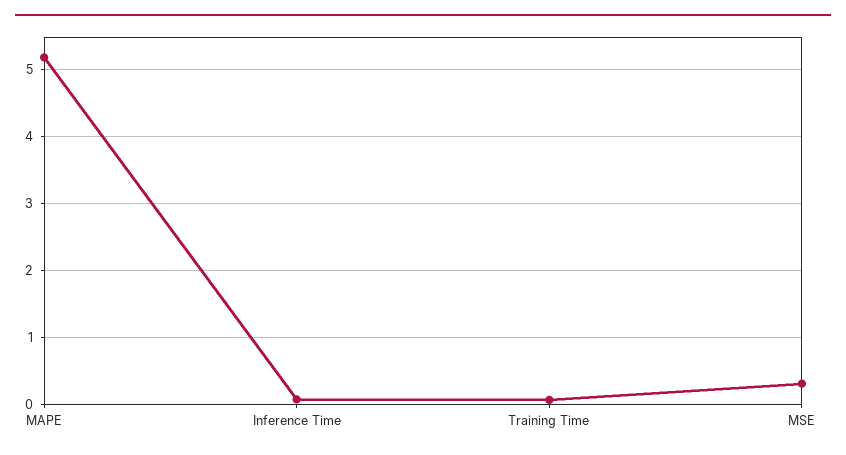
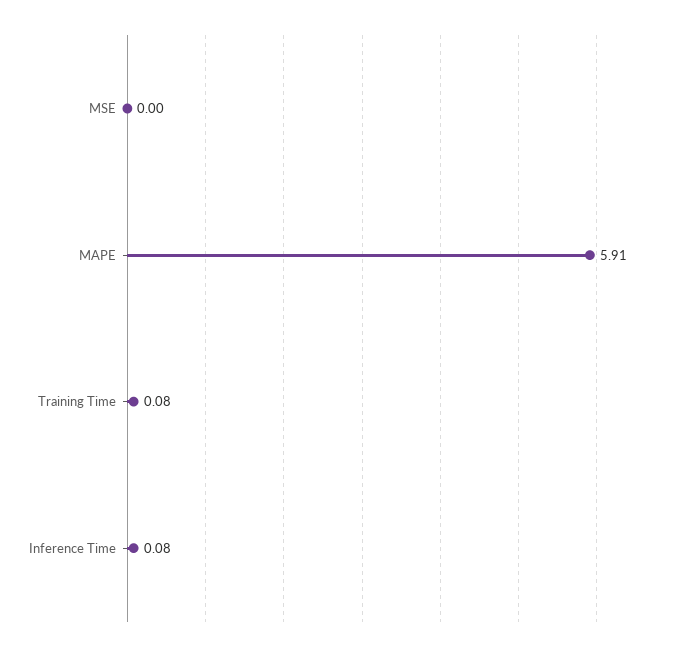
MAPE: 5.2 -> 5.91
MSE: 0.3 -> 0

